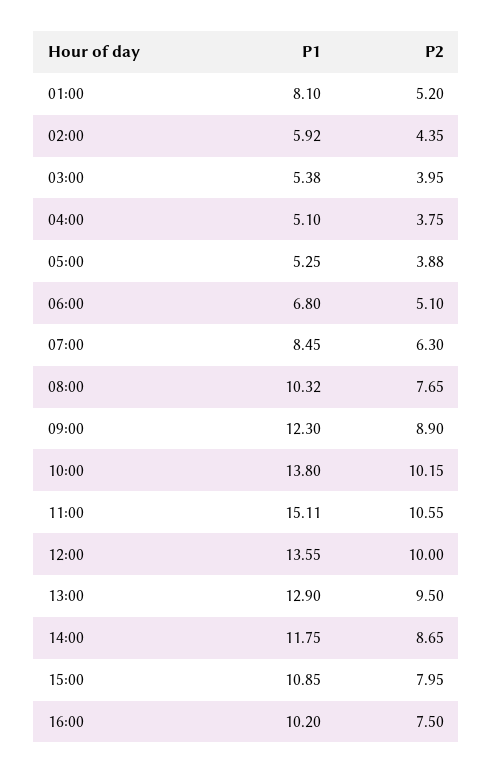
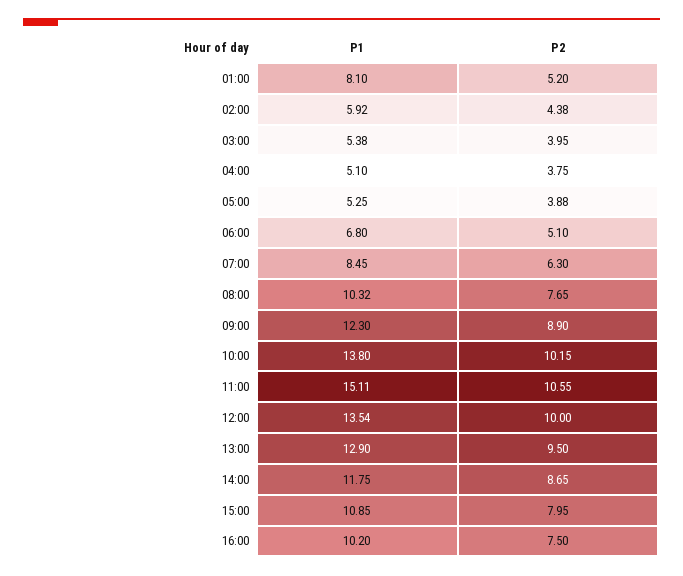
P2, 02:00: 4.35 -> 4.38
P1, 12:00: 13.55 -> 13.54

